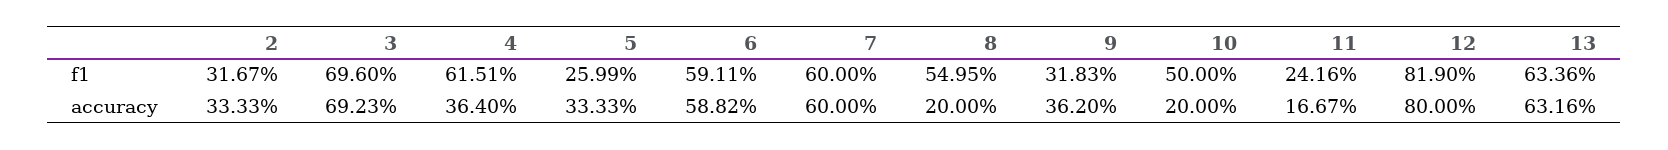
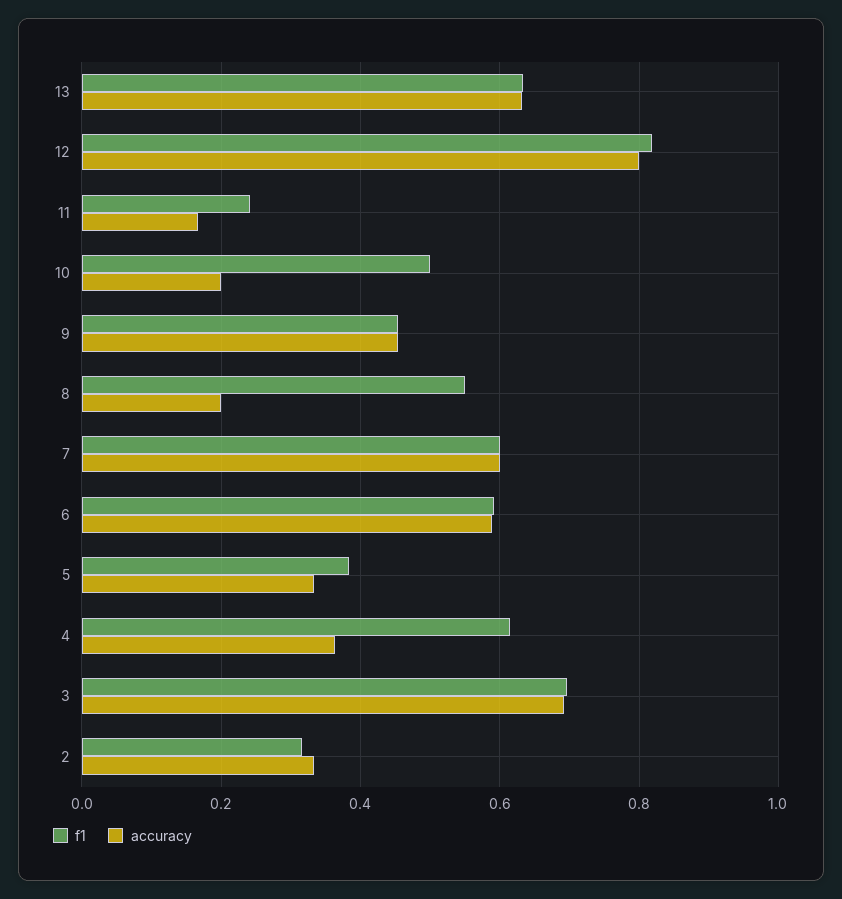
f1, 5: 0.2599 -> 0.38
f1, 9: 0.3183 -> 0.46
accuracy, 9: 0.362 -> 0.46

